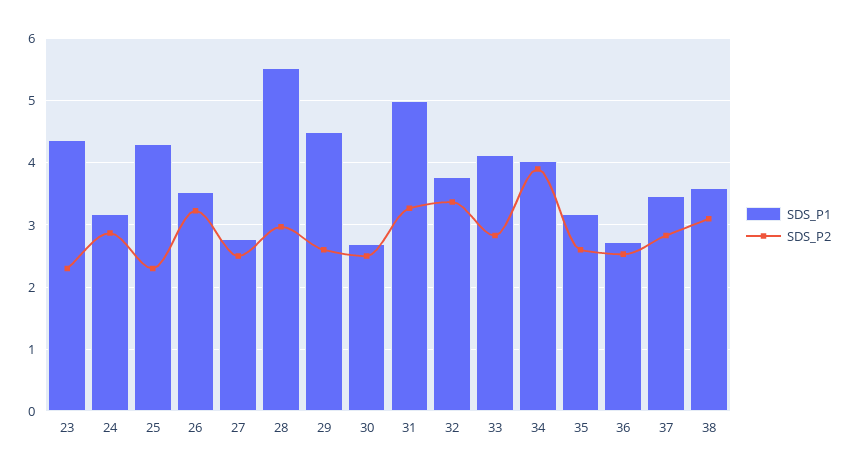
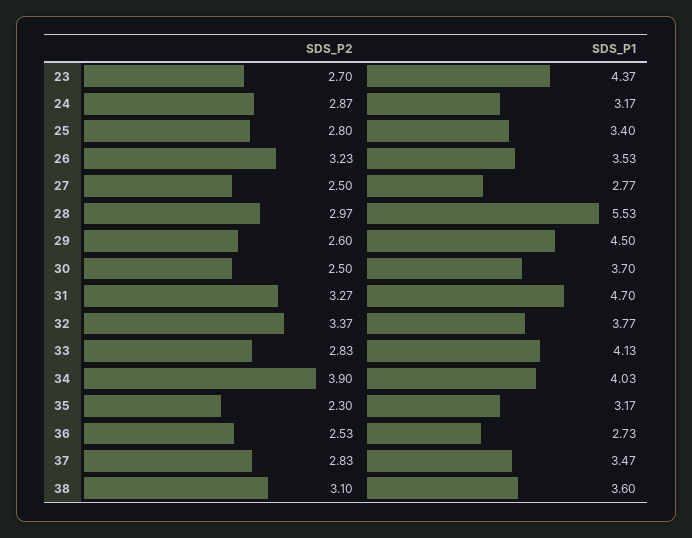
SDS_P2, 23: 2.3 -> 2.7
SDS_P1, 25: 4.3 -> 3.4
SDS_P2, 25: 2.3 -> 2.8
SDS_P1, 30: 2.7 -> 3.7
SDS_P1, 31: 5 -> 4.7
SDS_P2, 35: 2.6 -> 2.3

